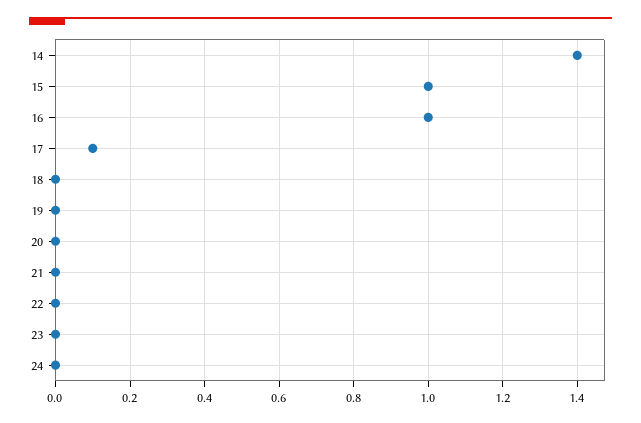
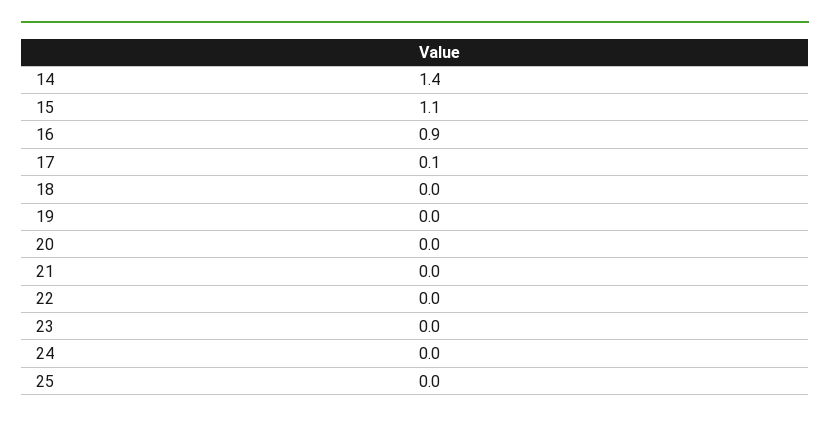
15: 1 -> 1.1
16: 1 -> 0.9
25: none -> 0

